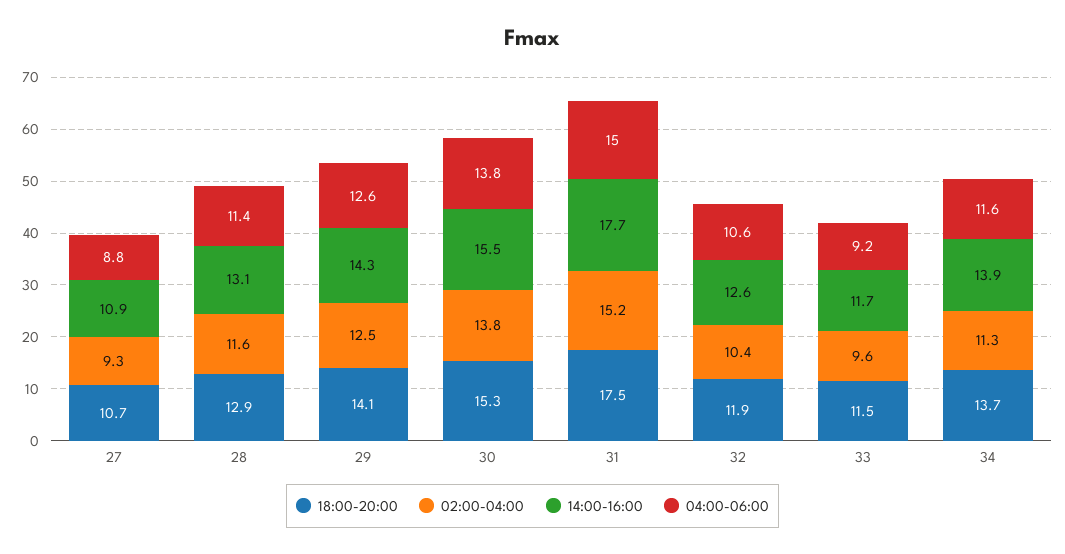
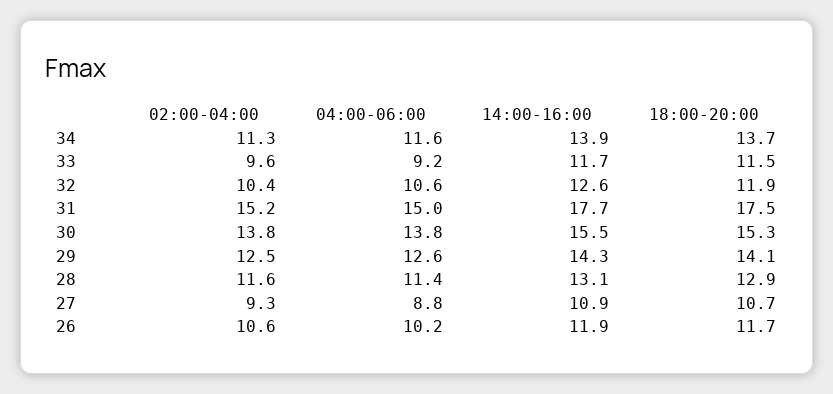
02:00-04:00, 26: none -> 10.6
04:00-06:00, 26: none -> 10.2
14:00-16:00, 26: none -> 11.9
18:00-20:00, 26: none -> 11.7

